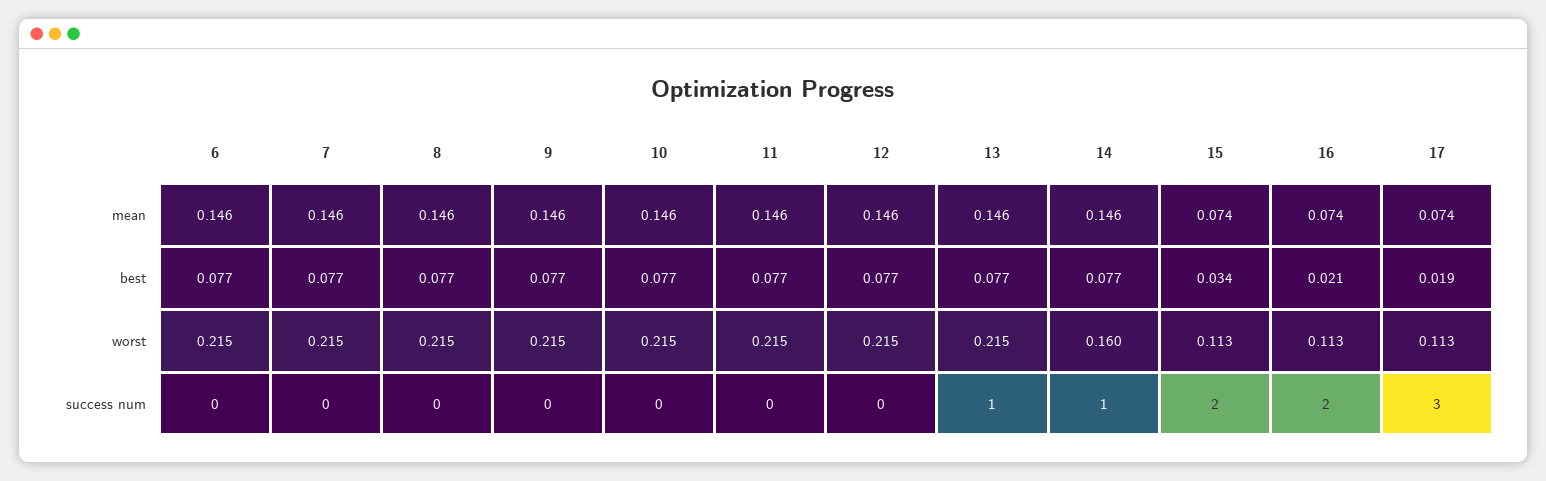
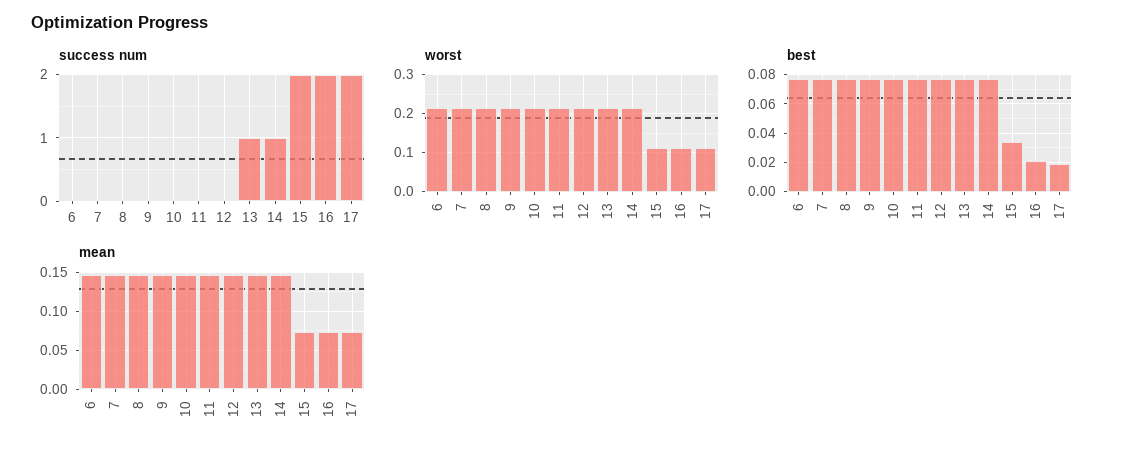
worst, 14: 0.16 -> 0.22
success num, 17: 3 -> 2

